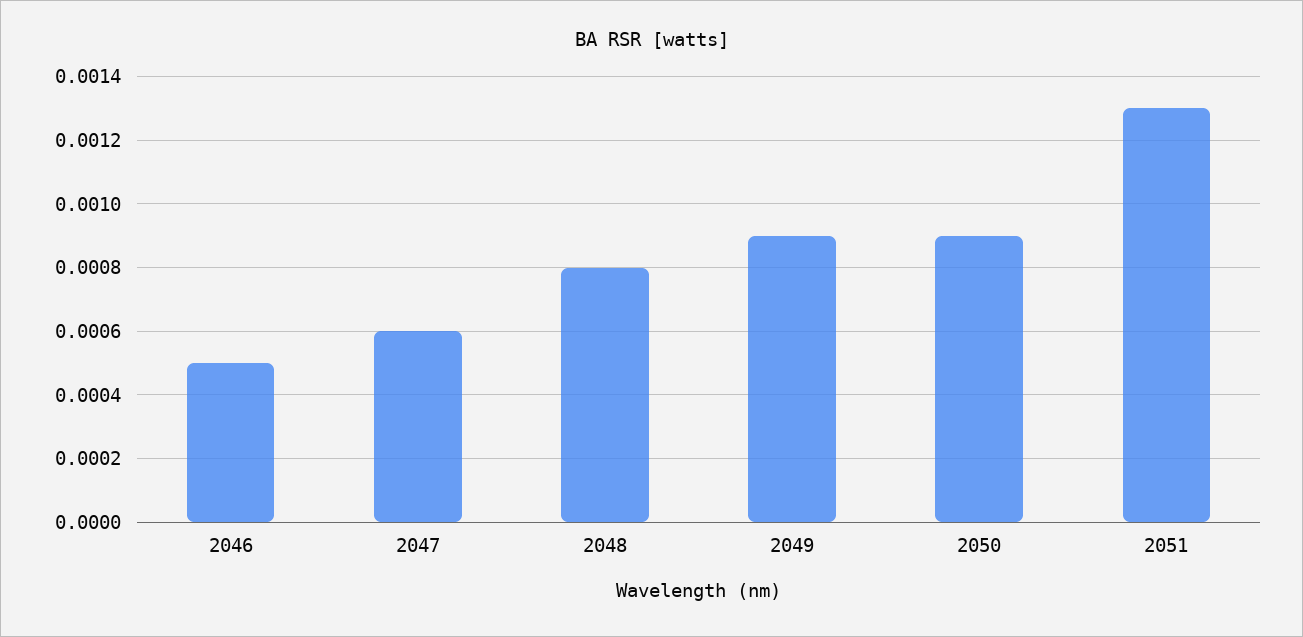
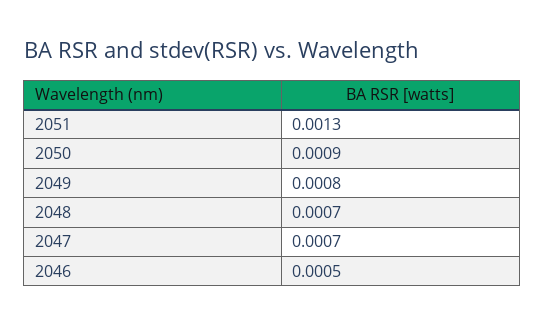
2047: 0.0006 -> 0.0007
2048: 0.0008 -> 0.0007
2049: 0.0009 -> 0.0008

